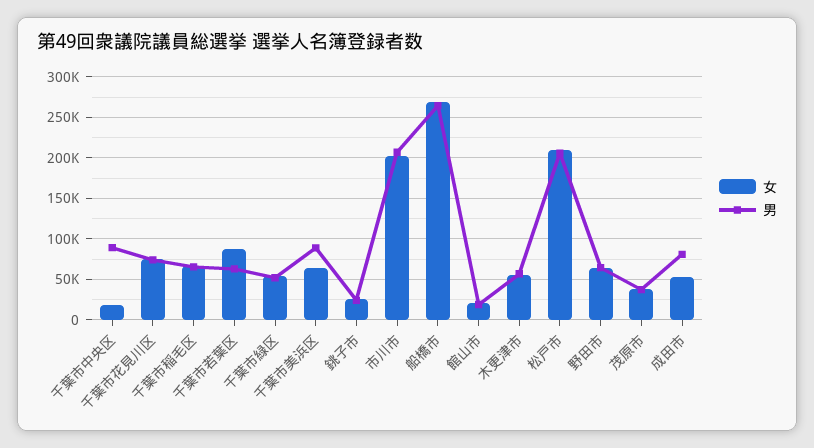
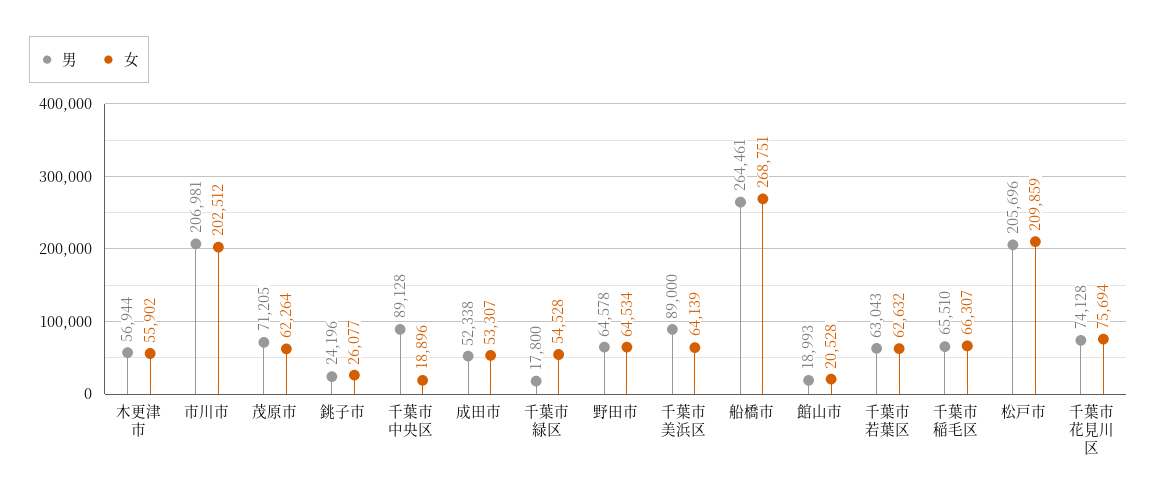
女, 千葉市若葉区: 90000 -> 62632
男, 千葉市緑区: 50000 -> 17800
女, 茂原市: 40000 -> 62264
男, 茂原市: 40000 -> 71205
男, 成田市: 80000 -> 52338

